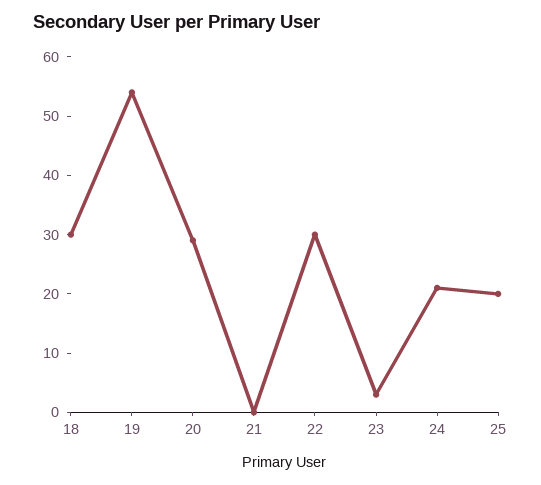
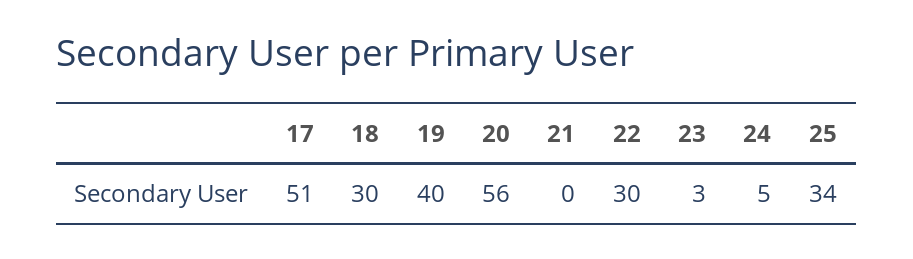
19: 55 -> 40
20: 30 -> 56
24: 20 -> 5
25: 20 -> 34
17: none -> 51

